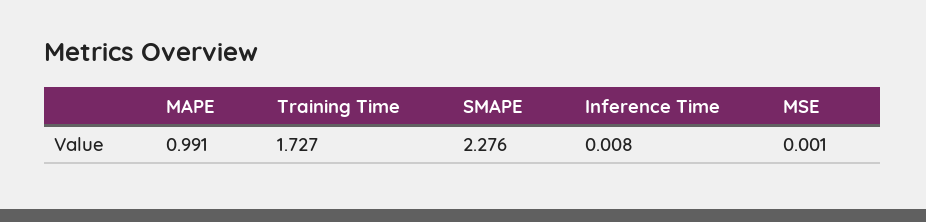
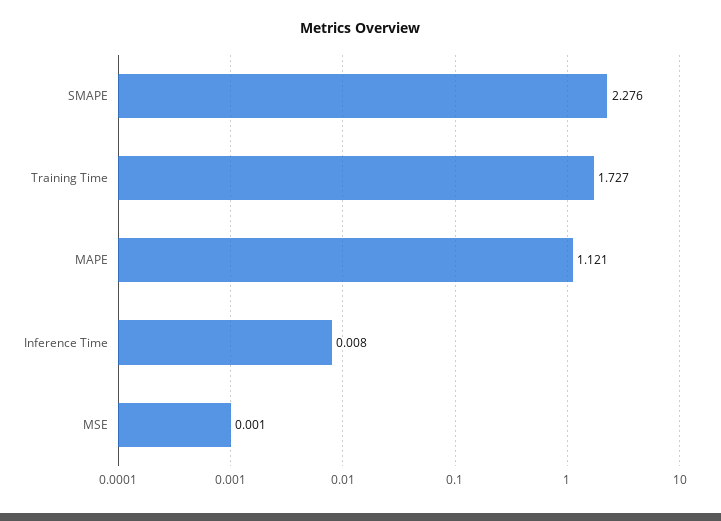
MAPE: 0.991 -> 1.121

